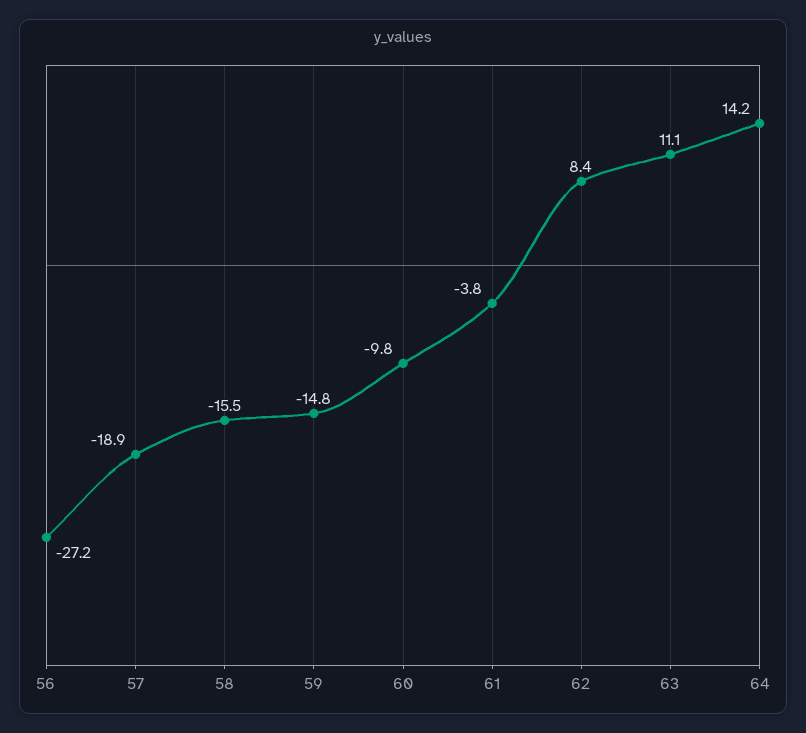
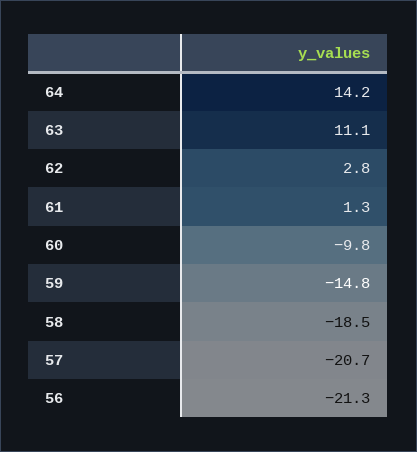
56: -27.2 -> -21.3
57: -18.9 -> -20.7
58: -15.5 -> -18.5
61: -3.8 -> 1.3
62: 8.4 -> 2.8

